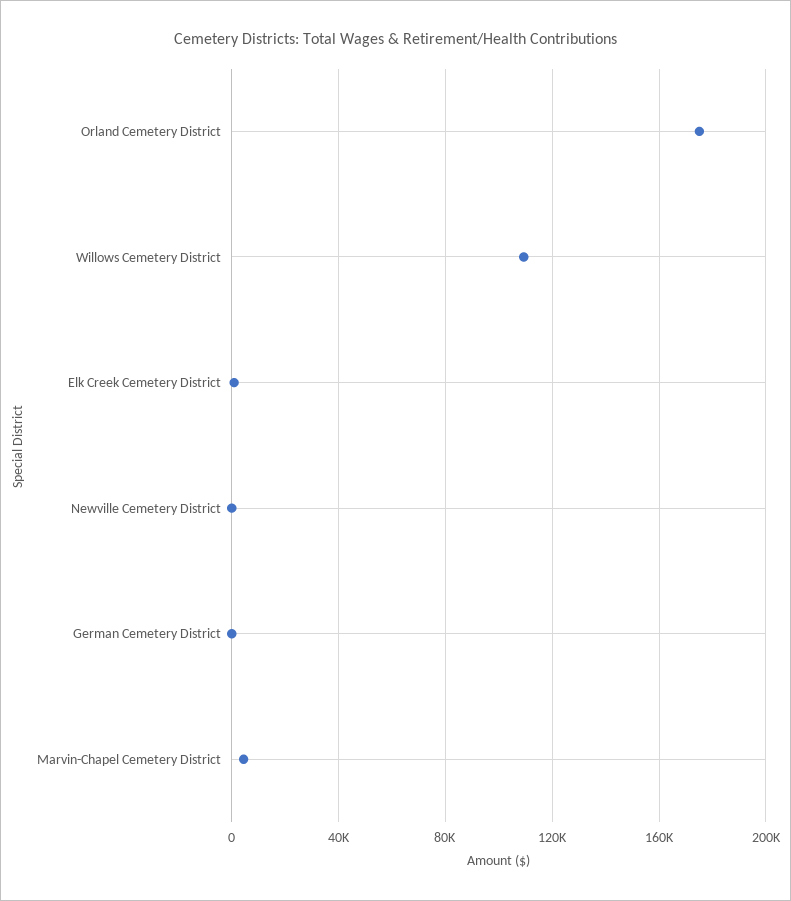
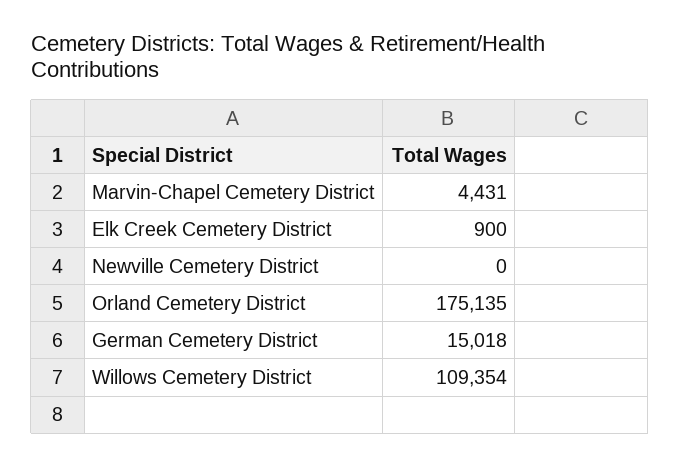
German Cemetery District: 0 -> 15018

